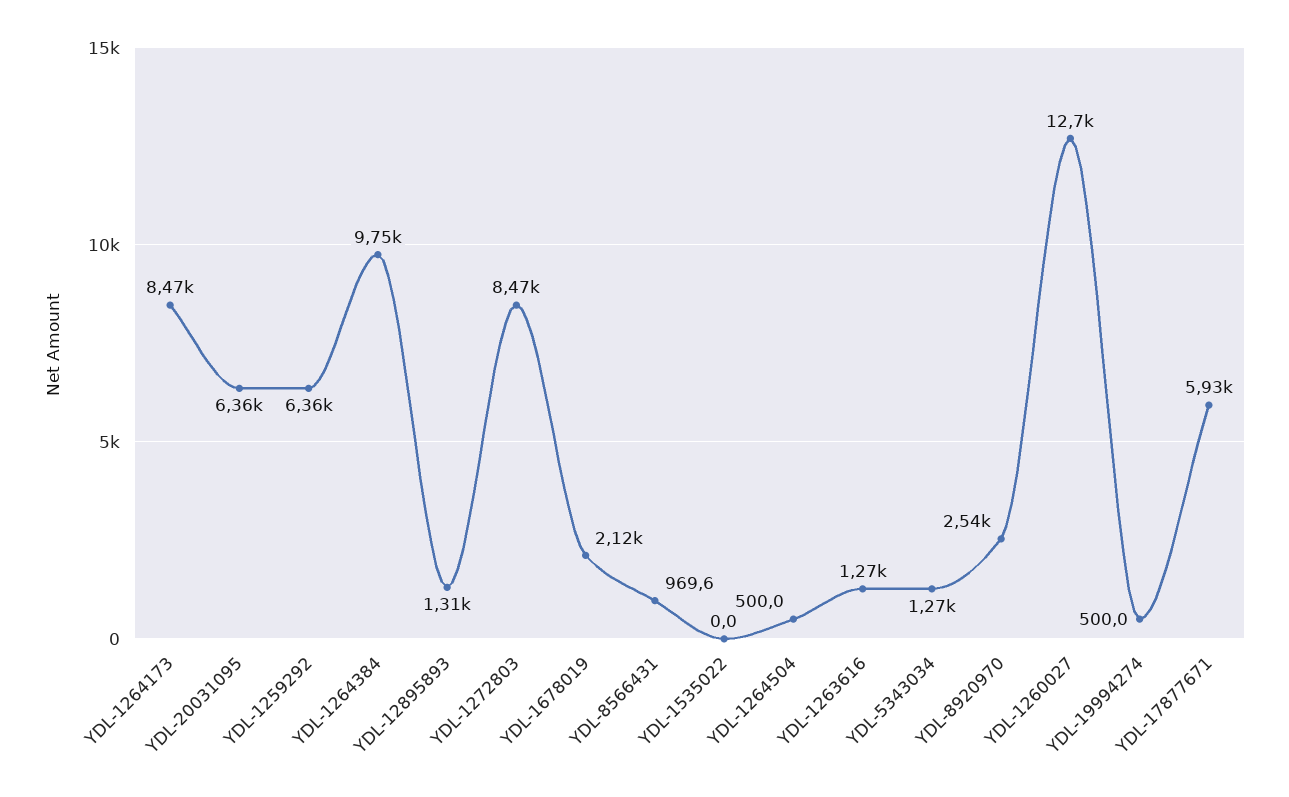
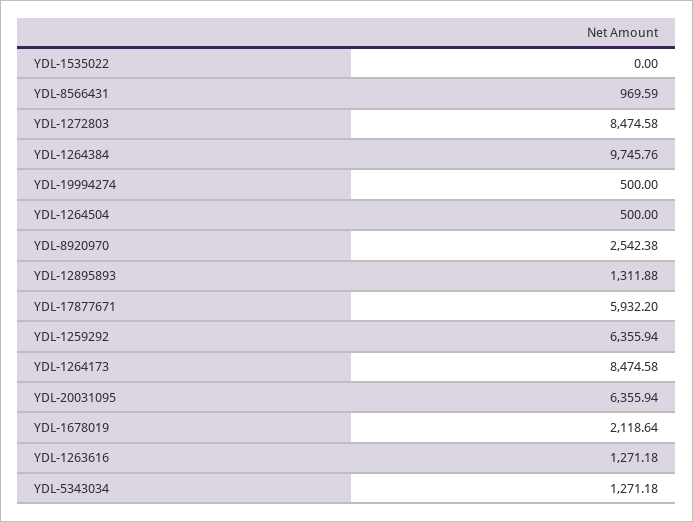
YDL-1260027: 12700 -> none

